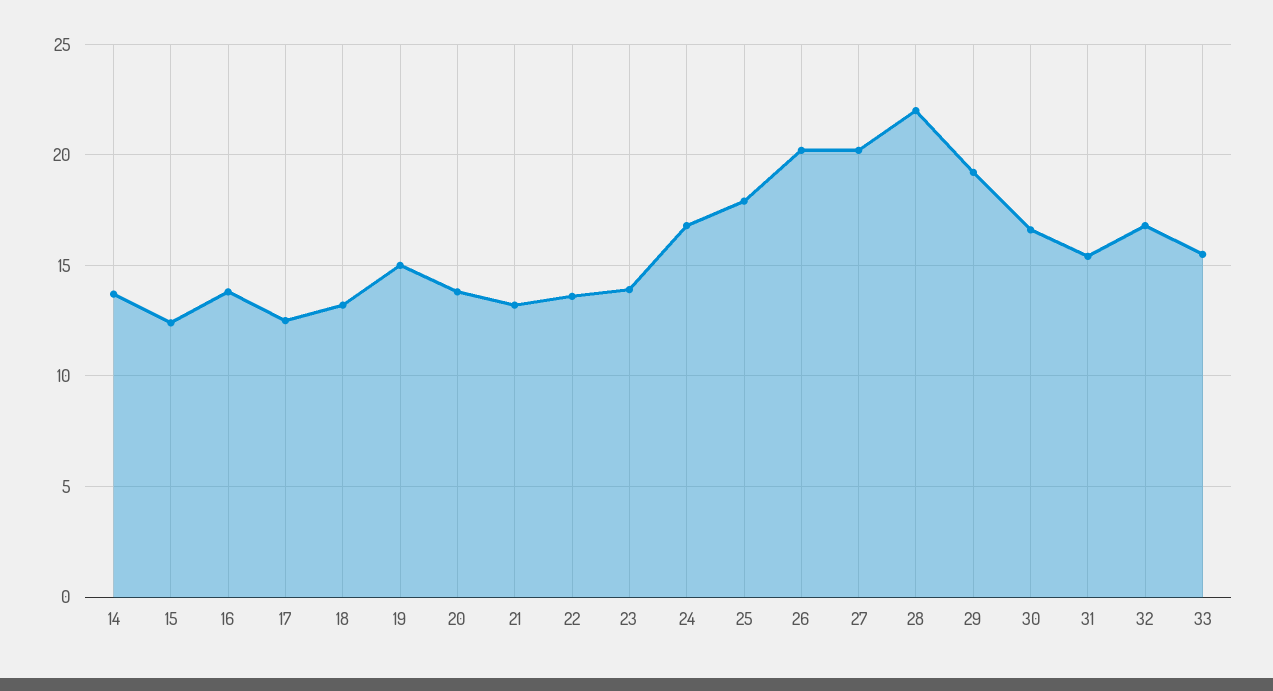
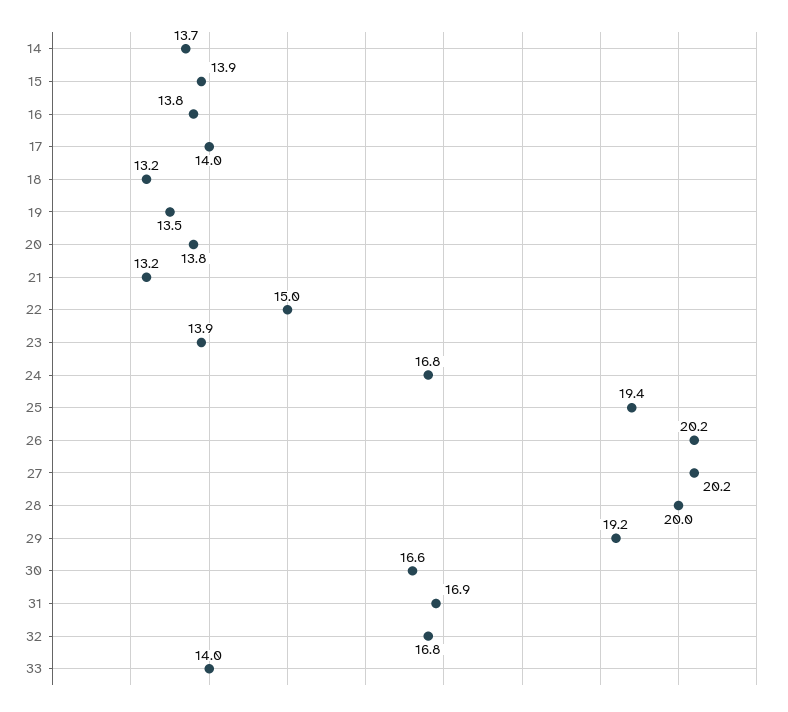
15: 12.5 -> 13.9
17: 12.5 -> 14
19: 15 -> 13.5
22: 13.5 -> 15
25: 18 -> 19.4
28: 22 -> 20
31: 15.5 -> 16.9
33: 15.5 -> 14

